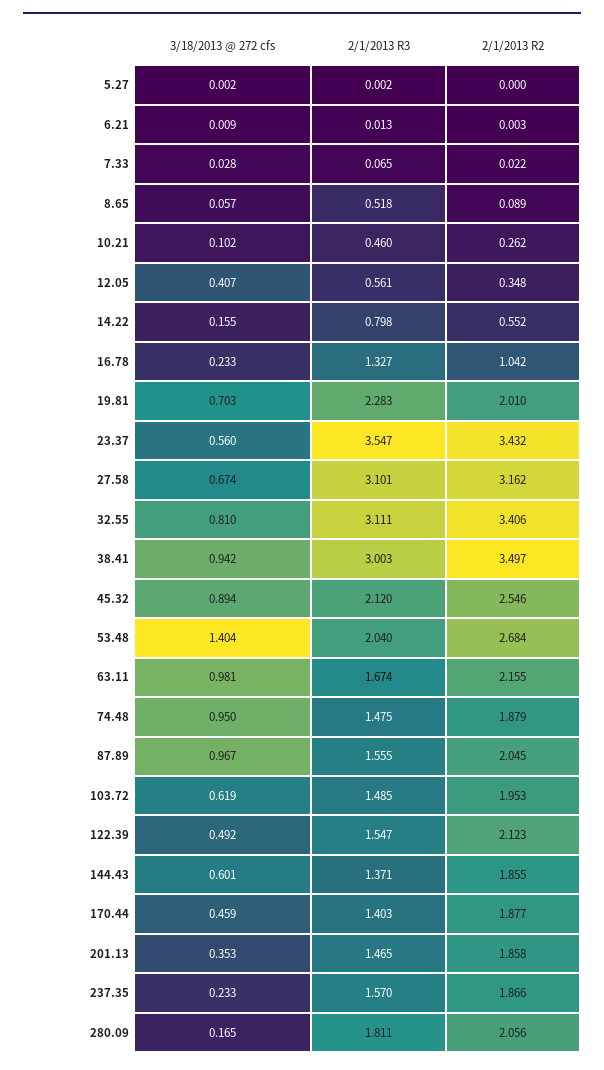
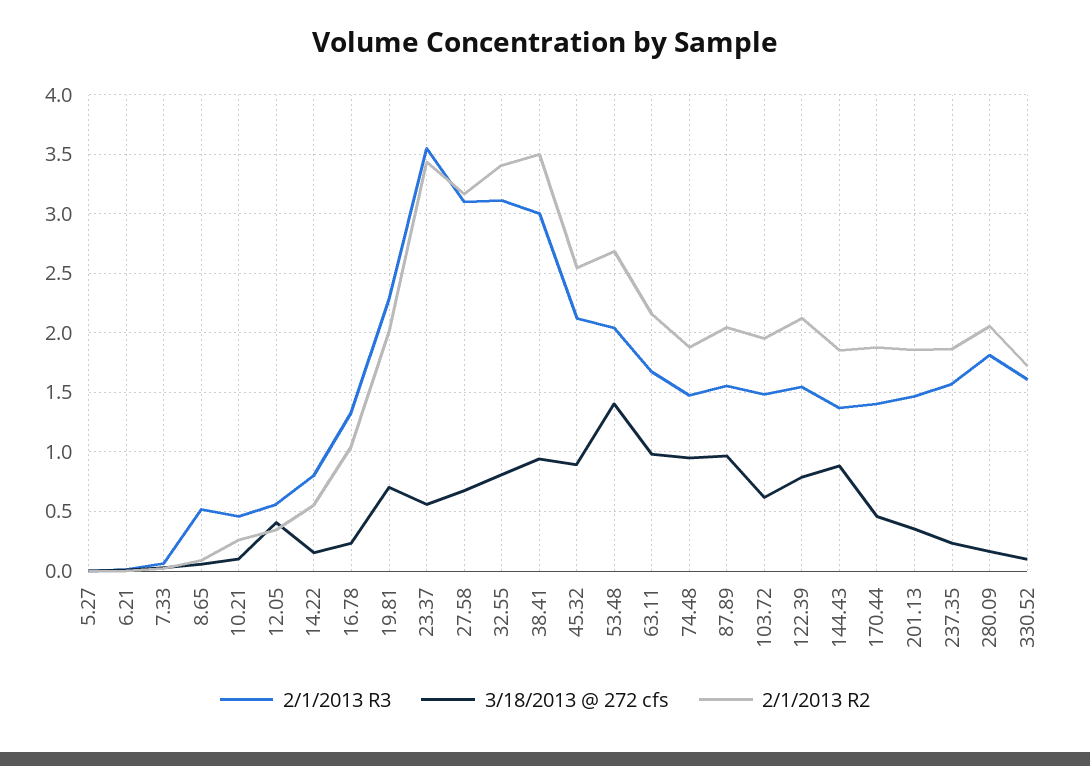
3/18/2013 @ 272 cfs, 122.39: 0.492 -> 0.8
3/18/2013 @ 272 cfs, 144.43: 0.601 -> 0.9
2/1/2013 R3, 330.52: none -> 1.6
3/18/2013 @ 272 cfs, 330.52: none -> 0.1
2/1/2013 R2, 330.52: none -> 1.7

